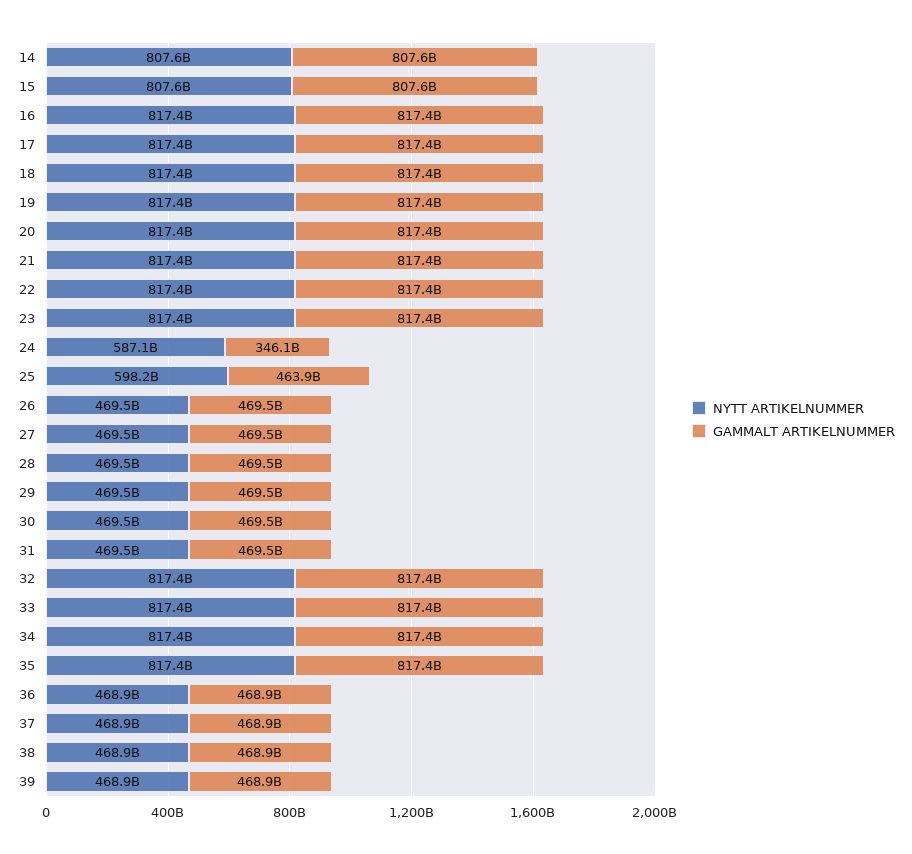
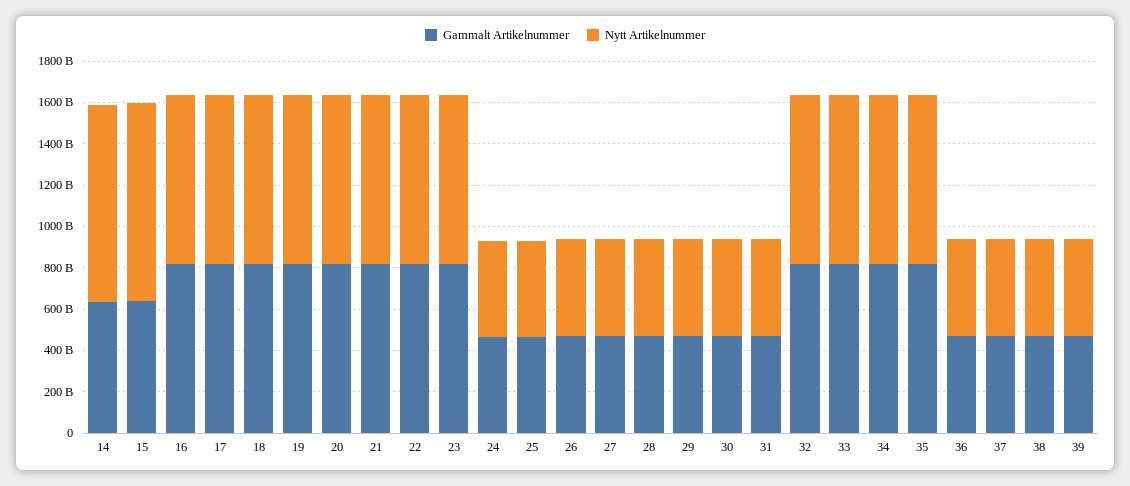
NYTT ARTIKELNUMMER, 14: 807600000000 -> 950000000000
GAMMALT ARTIKELNUMMER, 14: 807600000000 -> 650000000000
NYTT ARTIKELNUMMER, 15: 807600000000 -> 950000000000
GAMMALT ARTIKELNUMMER, 15: 807600000000 -> 650000000000
NYTT ARTIKELNUMMER, 24: 587100000000 -> 450000000000
GAMMALT ARTIKELNUMMER, 24: 346100000000 -> 450000000000
NYTT ARTIKELNUMMER, 25: 598200000000 -> 450000000000

